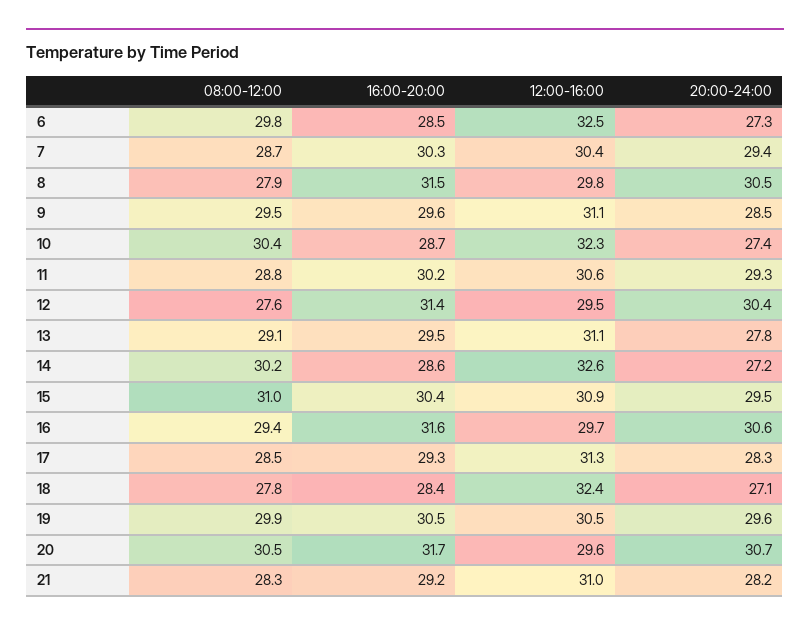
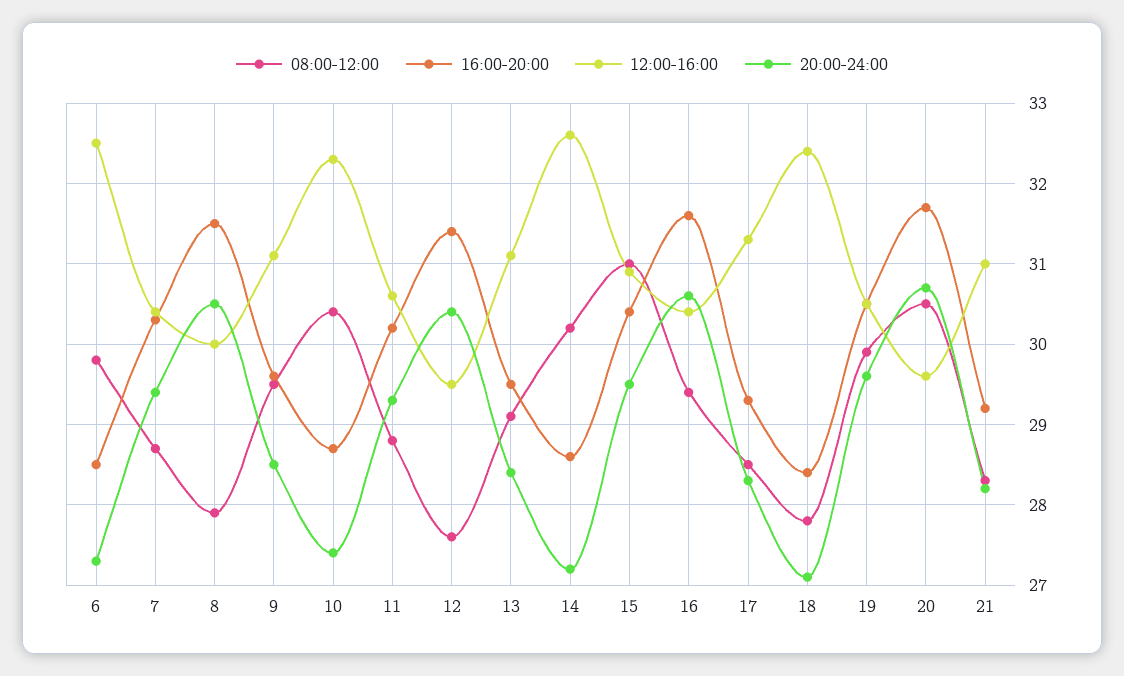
12:00-16:00, 8: 29.8 -> 30
20:00-24:00, 13: 27.8 -> 28.4
12:00-16:00, 16: 29.7 -> 30.4

